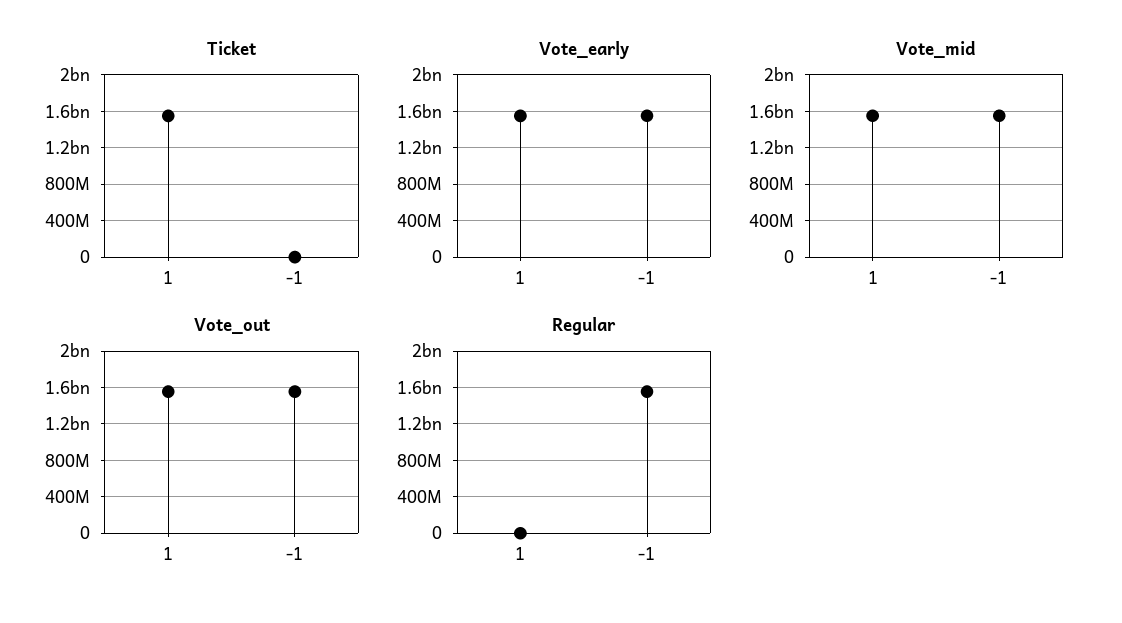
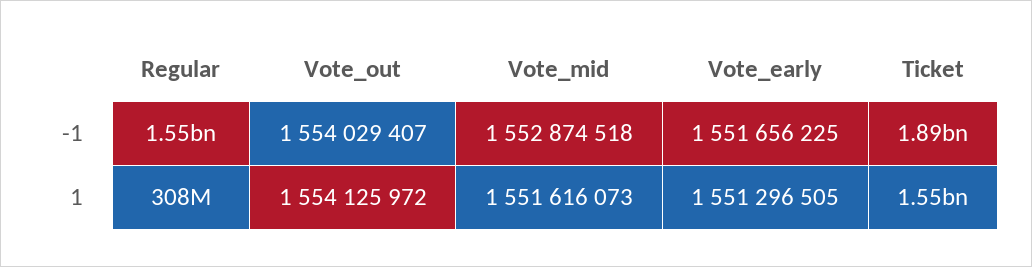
Ticket, -1: 0 -> 1890000000
Regular, 1: 0 -> 308000000

